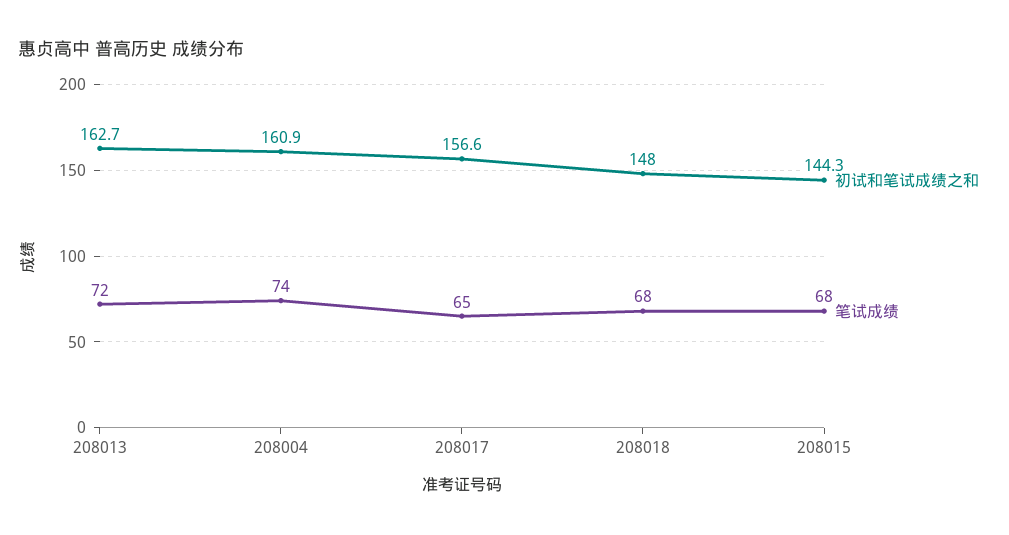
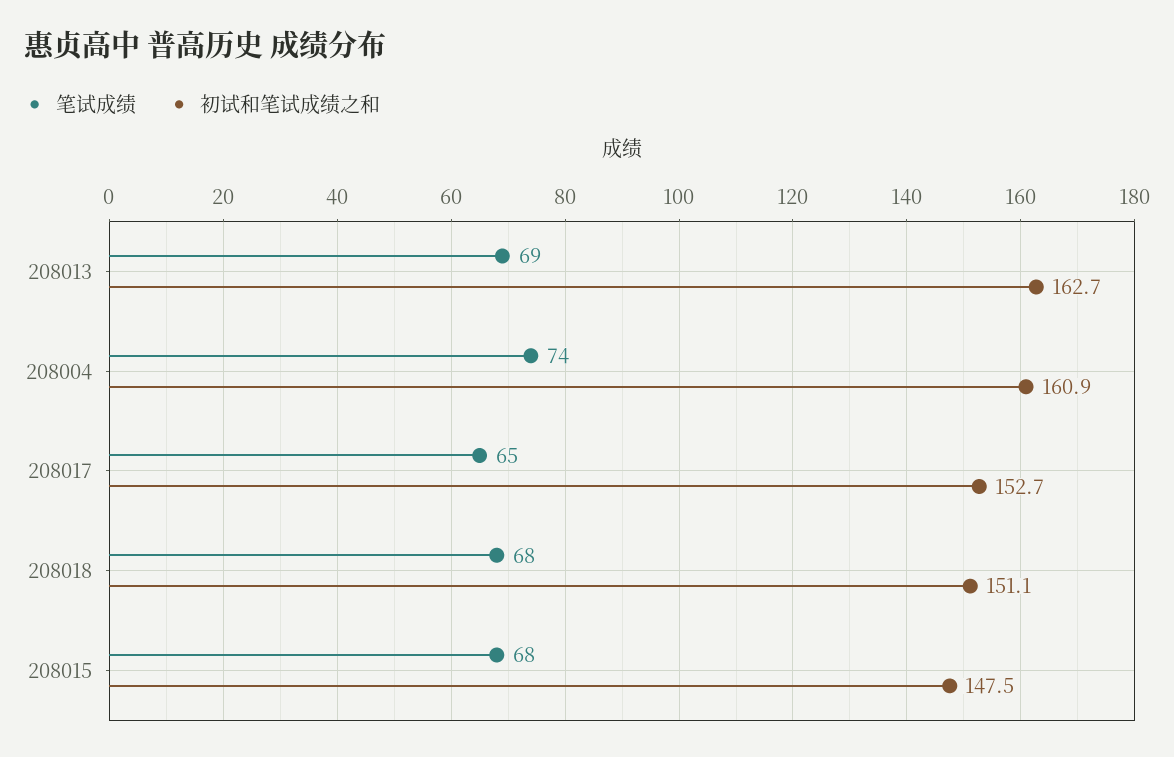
笔试成绩, 208013: 72 -> 69
初试和笔试成绩之和, 208017: 156.6 -> 152.7
初试和笔试成绩之和, 208018: 148 -> 151.1
初试和笔试成绩之和, 208015: 144.3 -> 147.5

